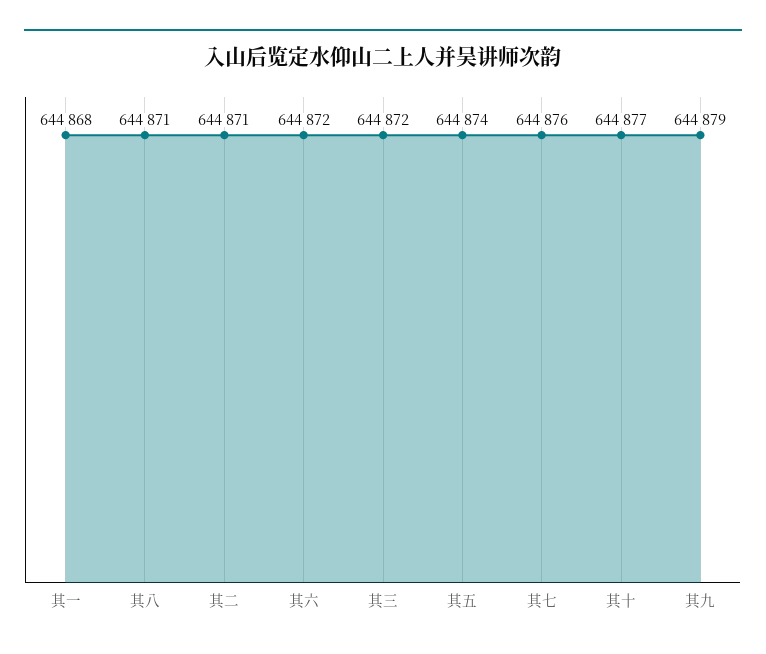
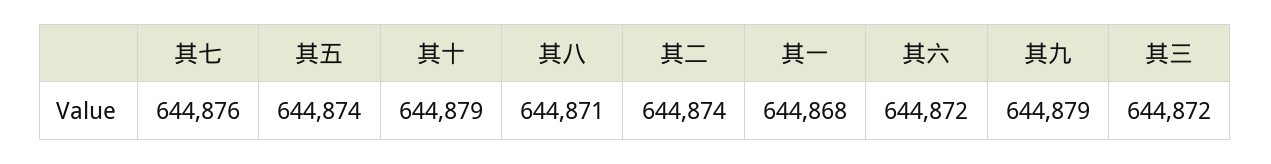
其二: 644871 -> 644874
其十: 644877 -> 644879

